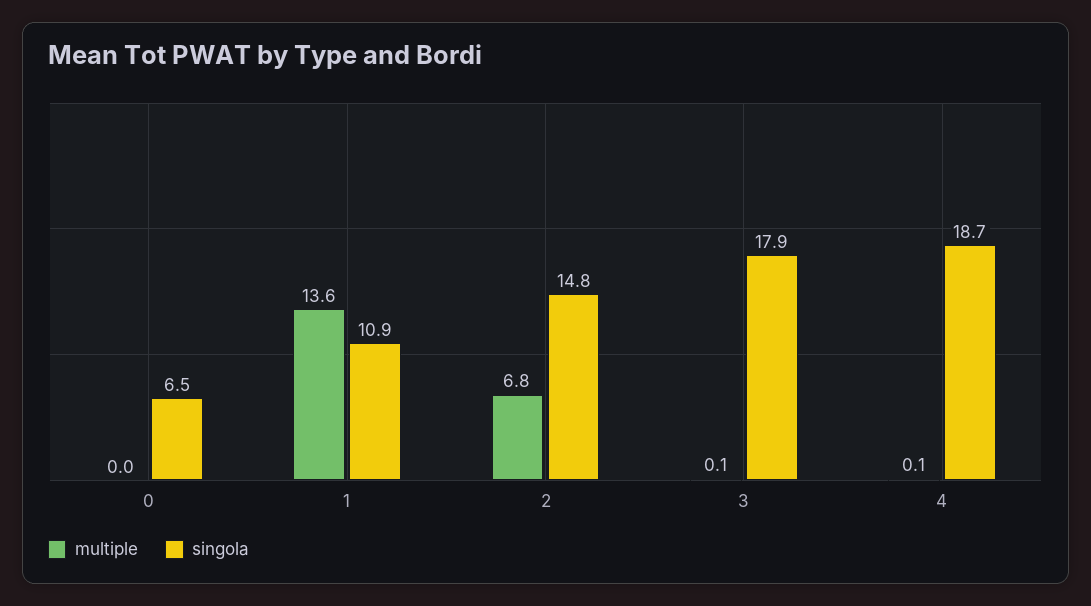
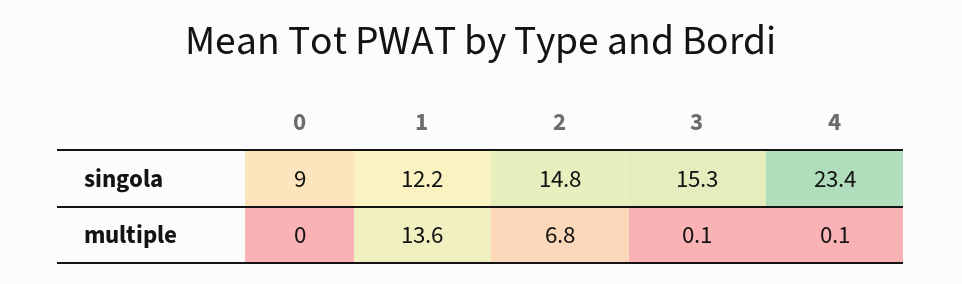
singola, 0: 6.5 -> 9
singola, 1: 10.9 -> 12.2
singola, 3: 17.9 -> 15.3
singola, 4: 18.7 -> 23.4

